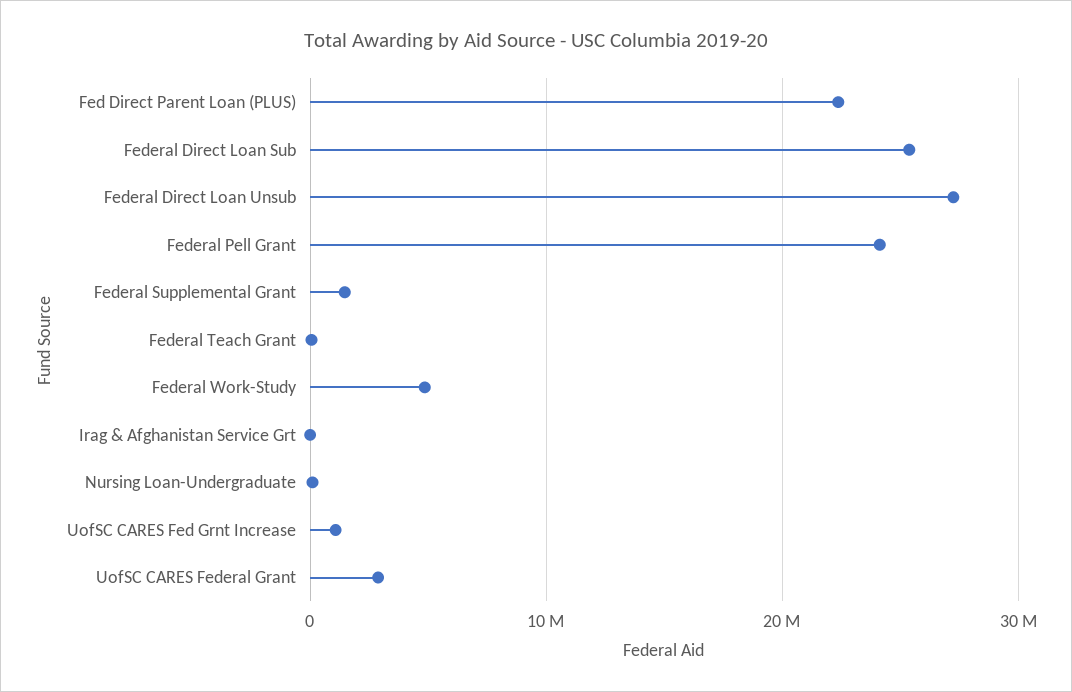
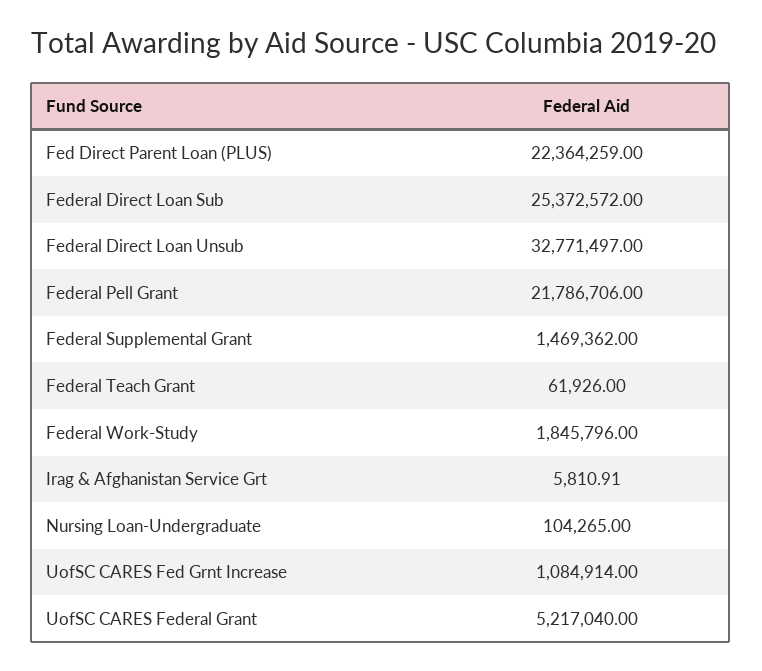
Federal Direct Loan Unsub: 27000000 -> 32771497
Federal Pell Grant: 24000000 -> 21786706
Federal Work-Study: 5000000 -> 1845796
UofSC CARES Federal Grant: 3000000 -> 5217040

